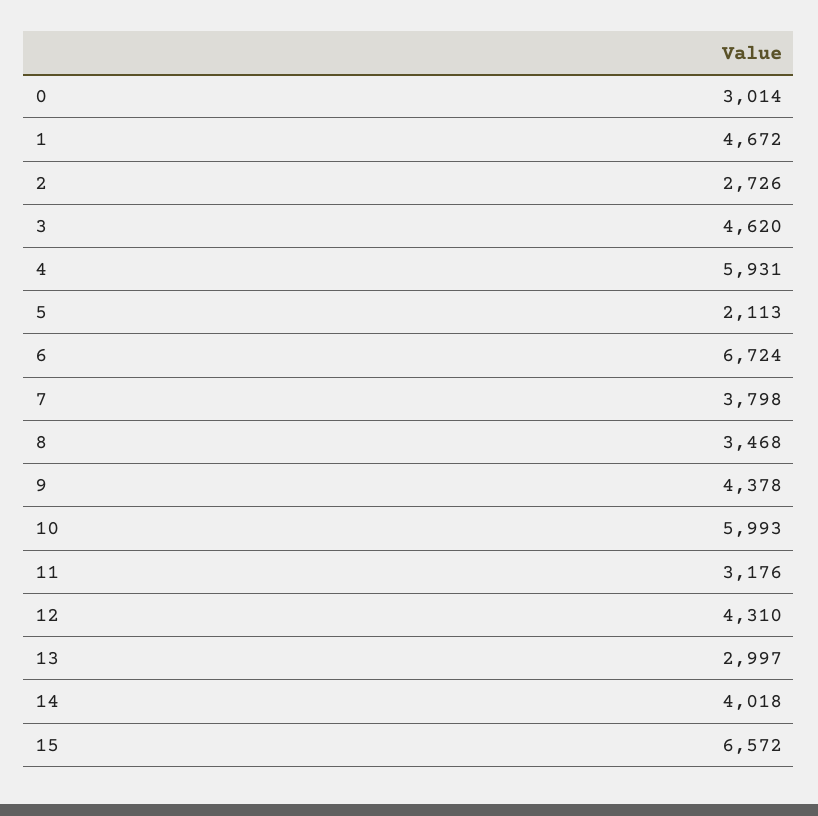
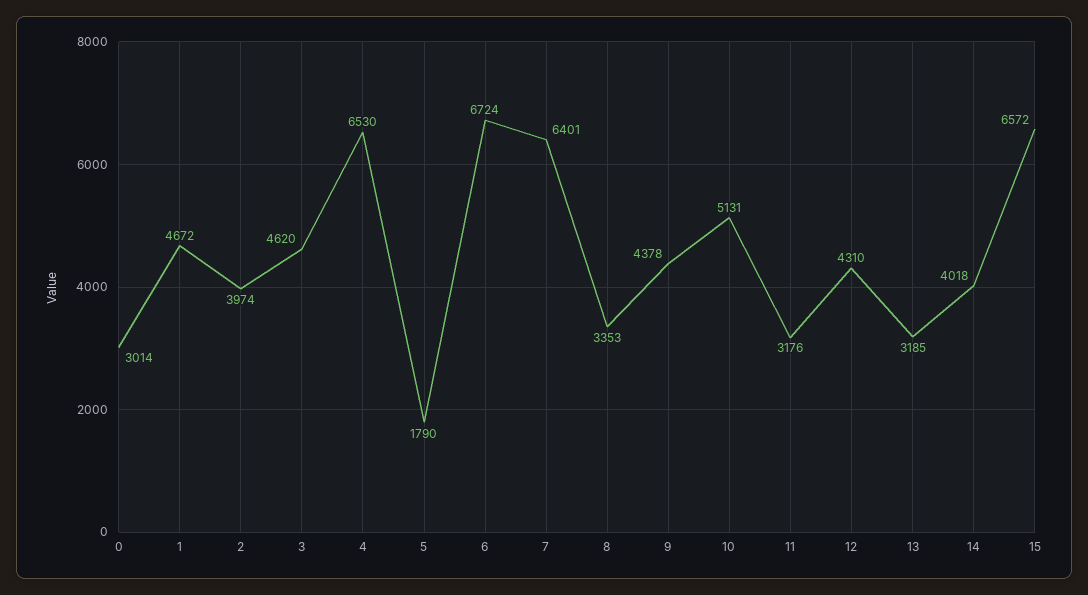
2: 2726 -> 3974
4: 5931 -> 6530
5: 2113 -> 1790
7: 3798 -> 6401
8: 3468 -> 3353
10: 5993 -> 5131
13: 2997 -> 3185

